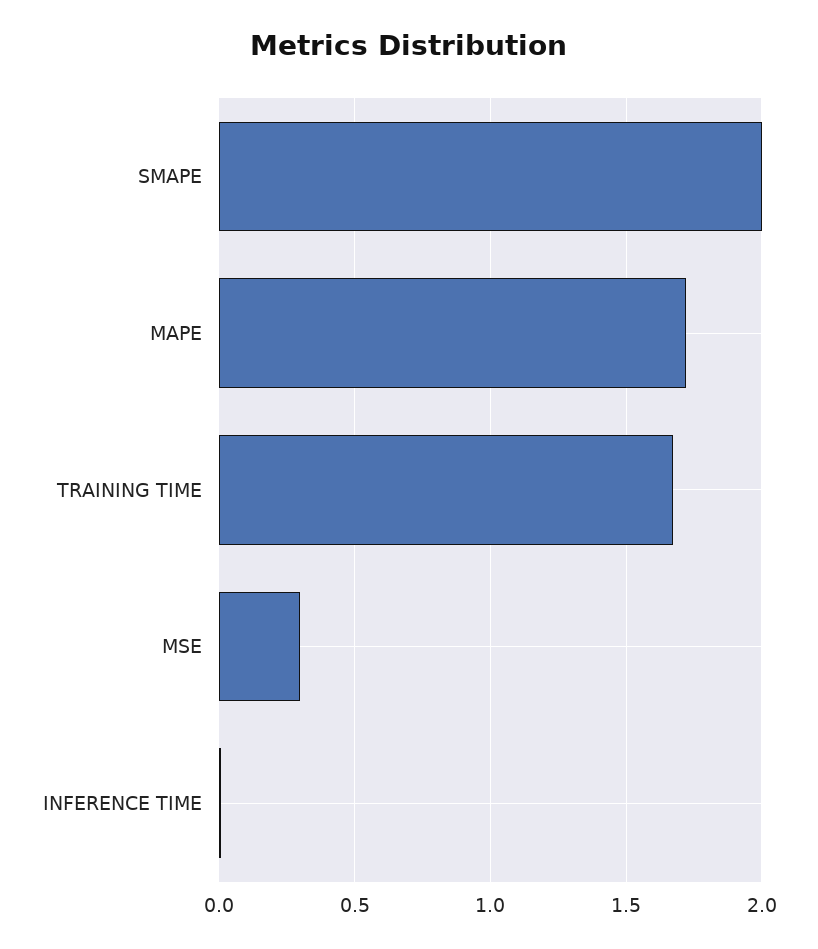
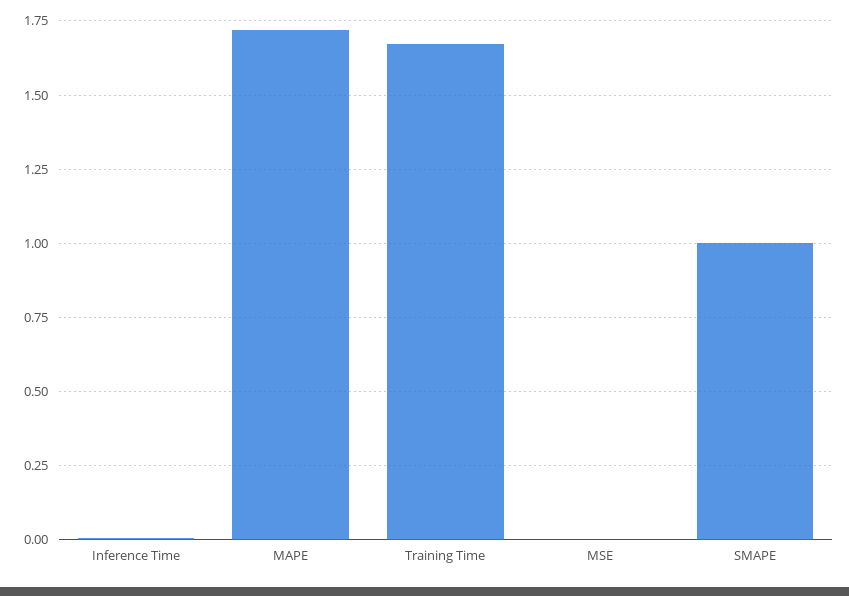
SMAPE: 2 -> 1
MSE: 0.3 -> 0

